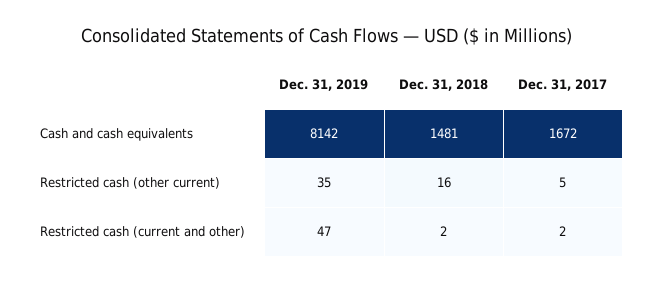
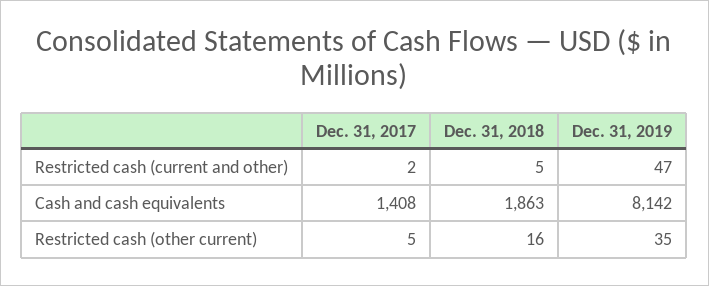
Dec. 31, 2018, Cash and cash equivalents: 1481 -> 1863
Dec. 31, 2017, Cash and cash equivalents: 1672 -> 1408
Dec. 31, 2018, Restricted cash (current and other): 2 -> 5

